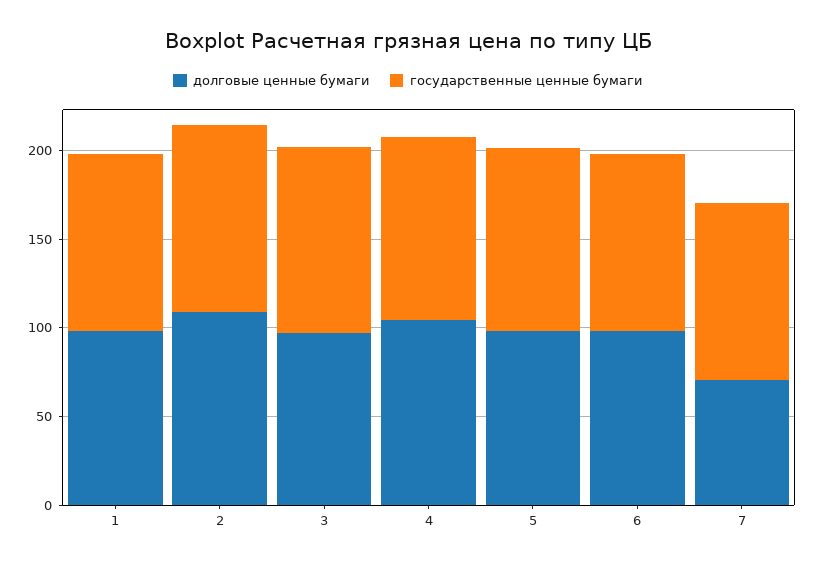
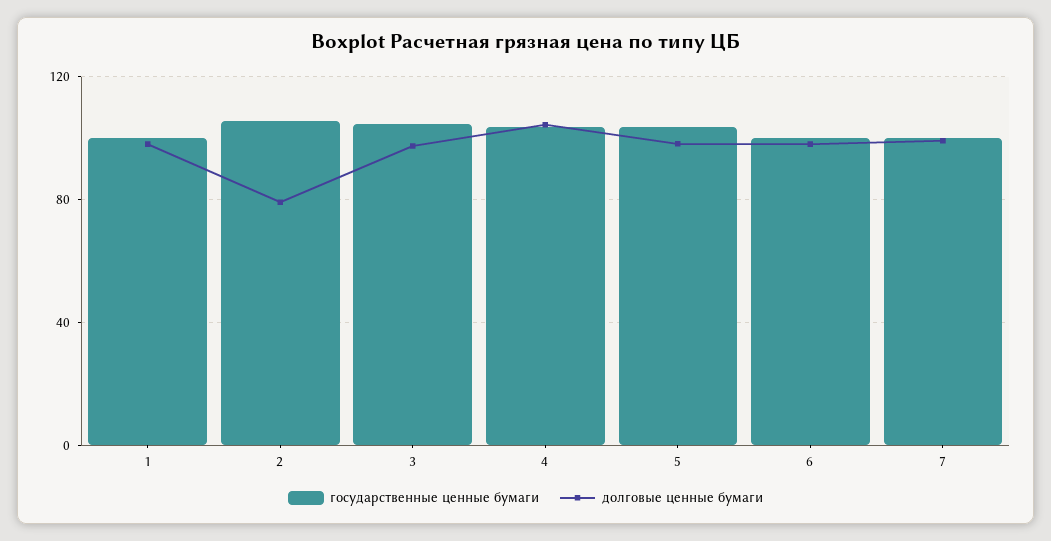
долговые ценные бумаги, 2: 110 -> 80
долговые ценные бумаги, 7: 70 -> 100

